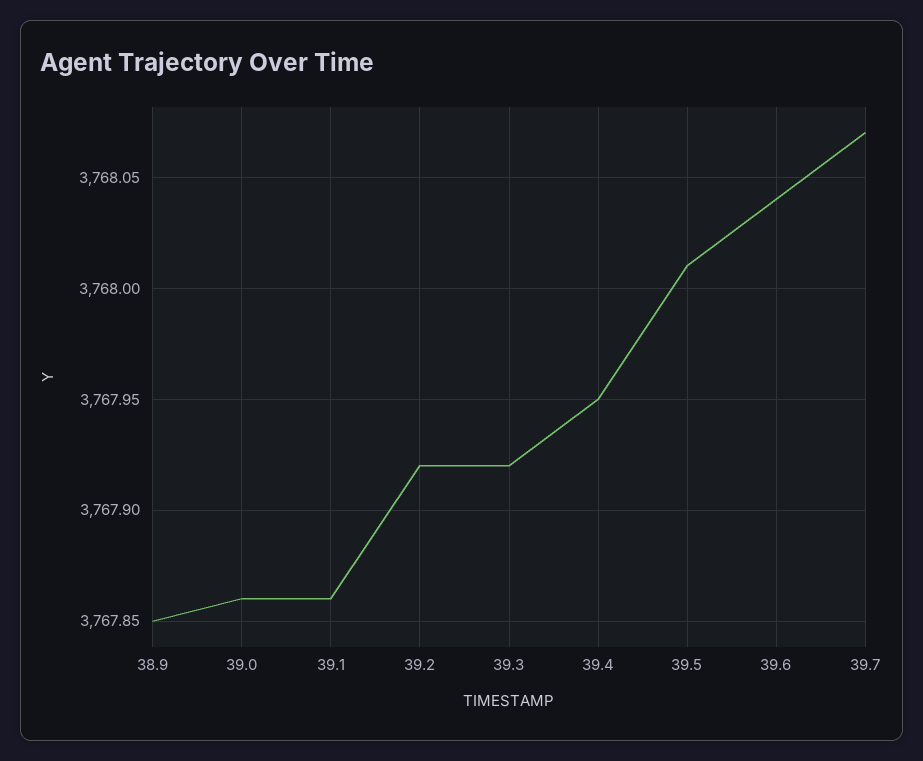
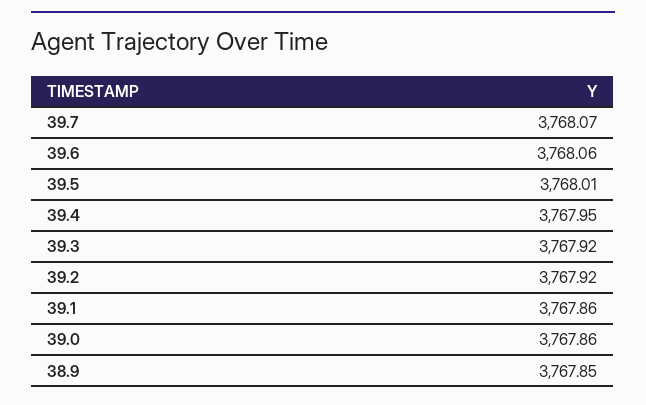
39.6: 3768.04 -> 3768.06

